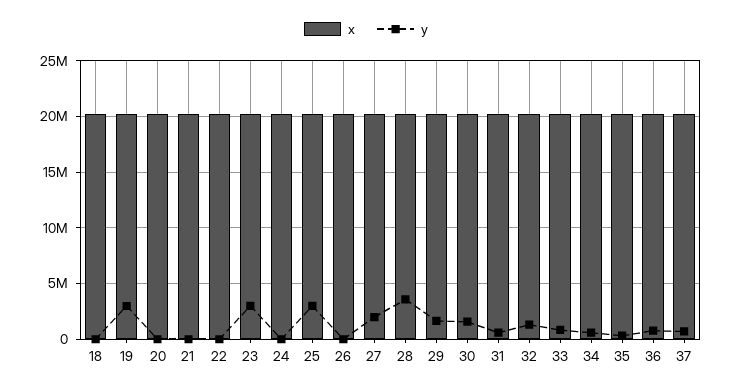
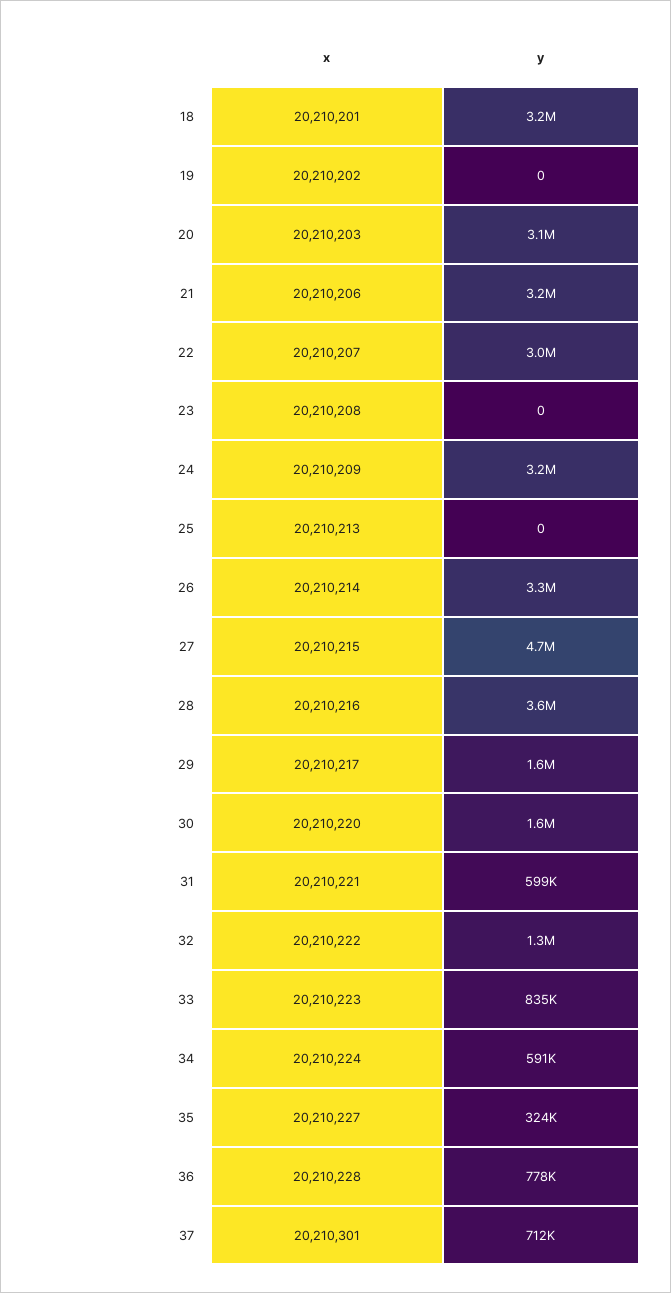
y, 18: 0 -> 3200000
y, 19: 3000000 -> 0
y, 20: 0 -> 3100000
y, 21: 0 -> 3200000
y, 22: 0 -> 3000000
y, 23: 3000000 -> 0
y, 24: 0 -> 3200000
y, 25: 3000000 -> 0
y, 26: 0 -> 3300000
y, 27: 2000000 -> 4700000

